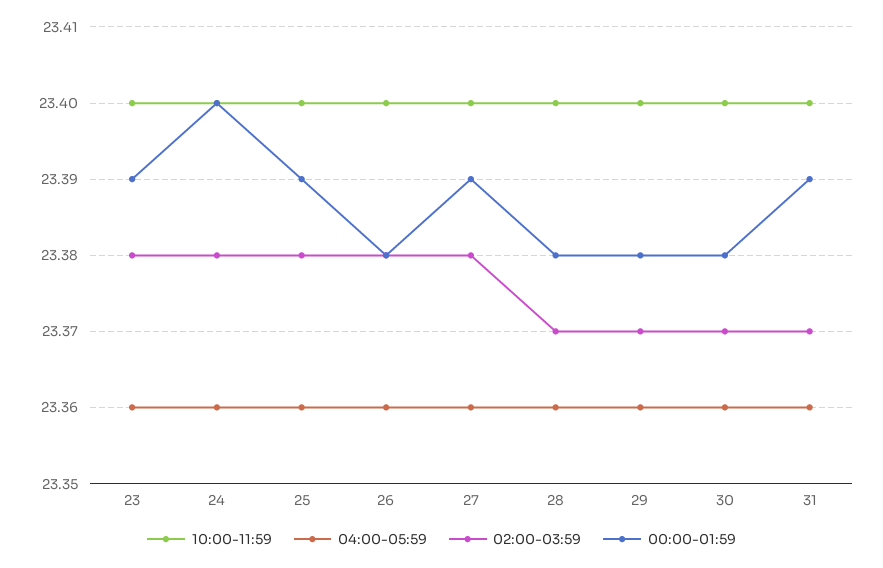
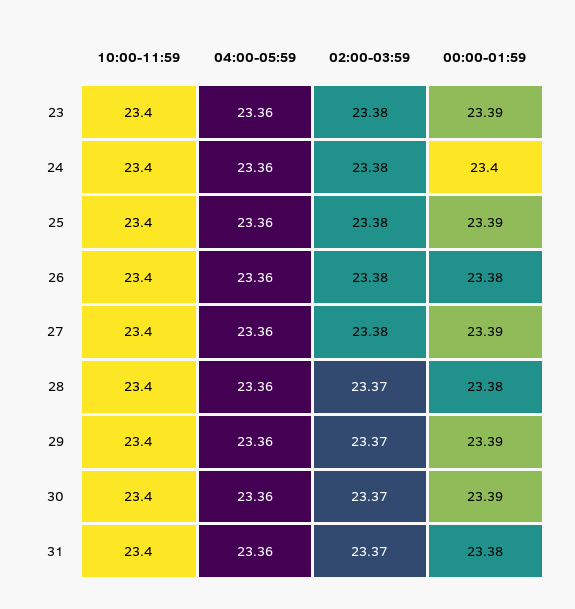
00:00-01:59, 29: 23.38 -> 23.39
00:00-01:59, 30: 23.38 -> 23.39
00:00-01:59, 31: 23.39 -> 23.38

